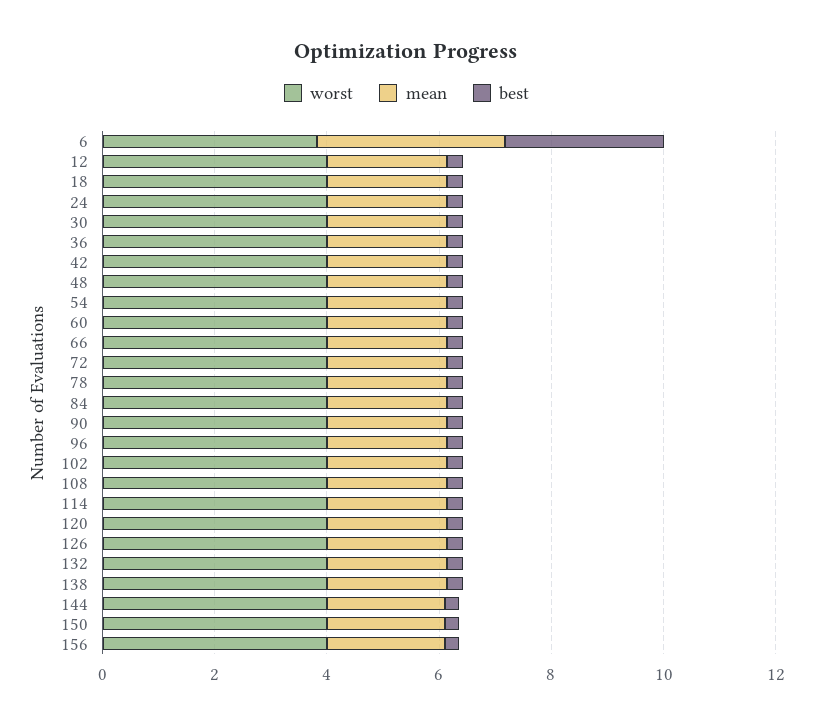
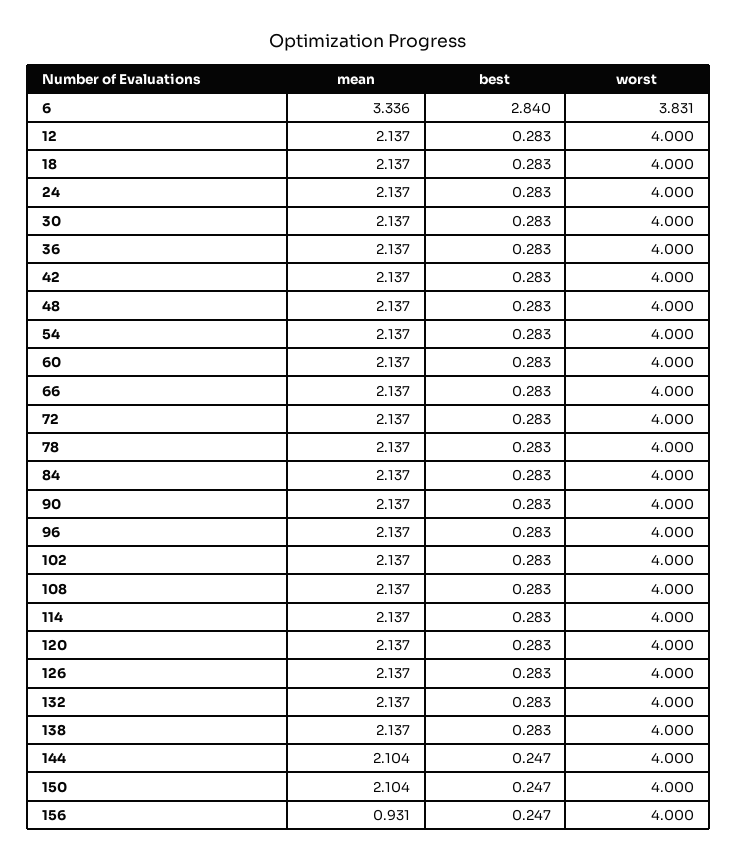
mean, 156: 2 -> 0.931

